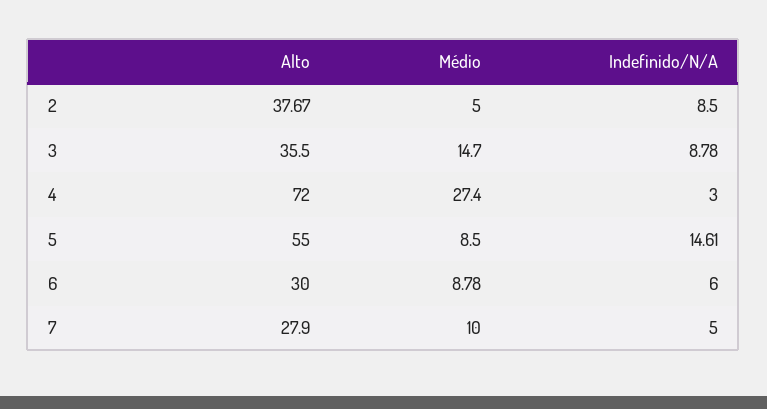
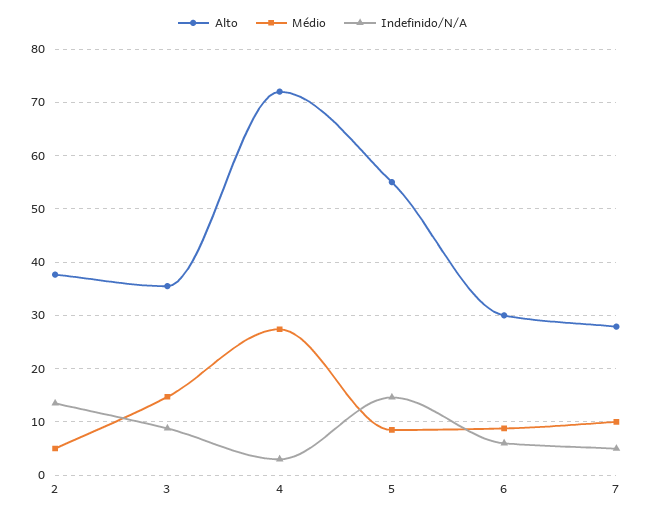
Indefinido/N/A, 2: 8.5 -> 14

